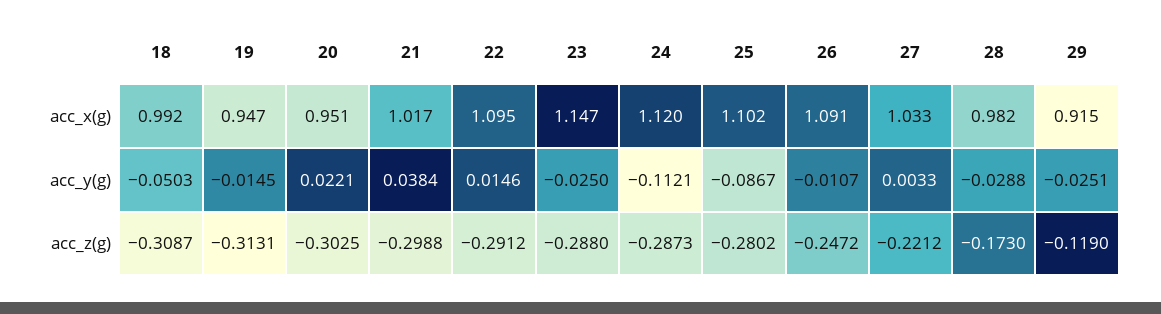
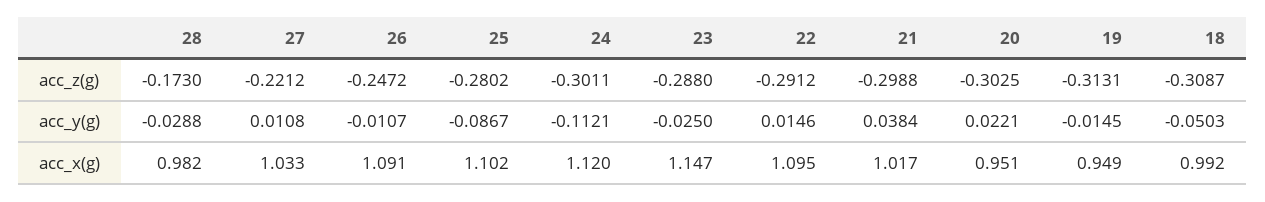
19, acc_x(g): 0.947 -> 0.949
29, acc_x(g): 0.915 -> none
27, acc_y(g): 0.0033 -> 0.0108
29, acc_y(g): -0.0251 -> none
24, acc_z(g): -0.2873 -> -0.3011
29, acc_z(g): -0.119 -> none

